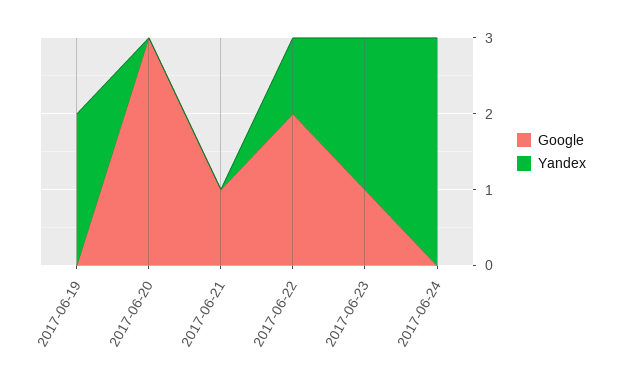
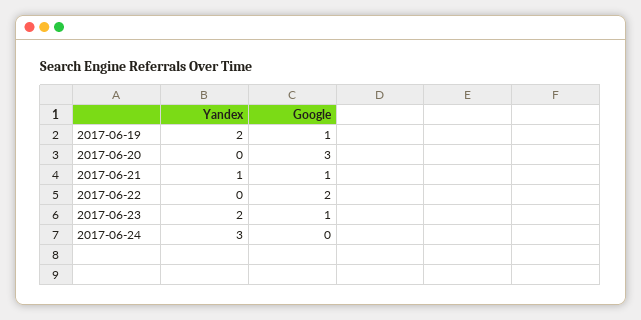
Google, 2017-06-19: 0 -> 1
Yandex, 2017-06-21: 0 -> 1
Yandex, 2017-06-22: 1 -> 0

